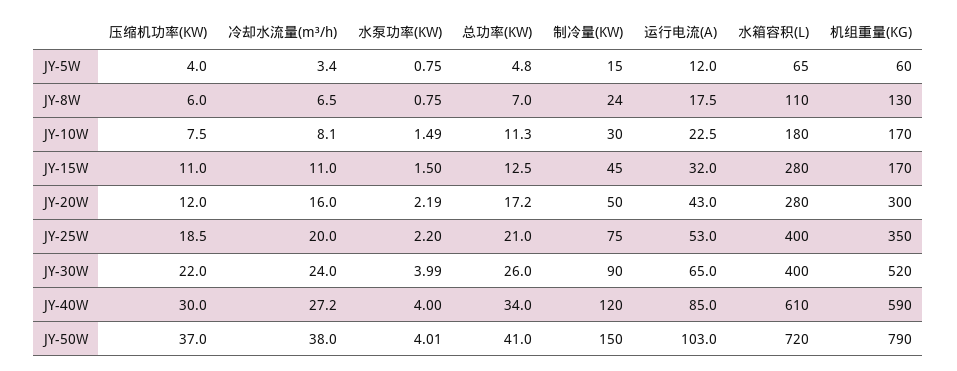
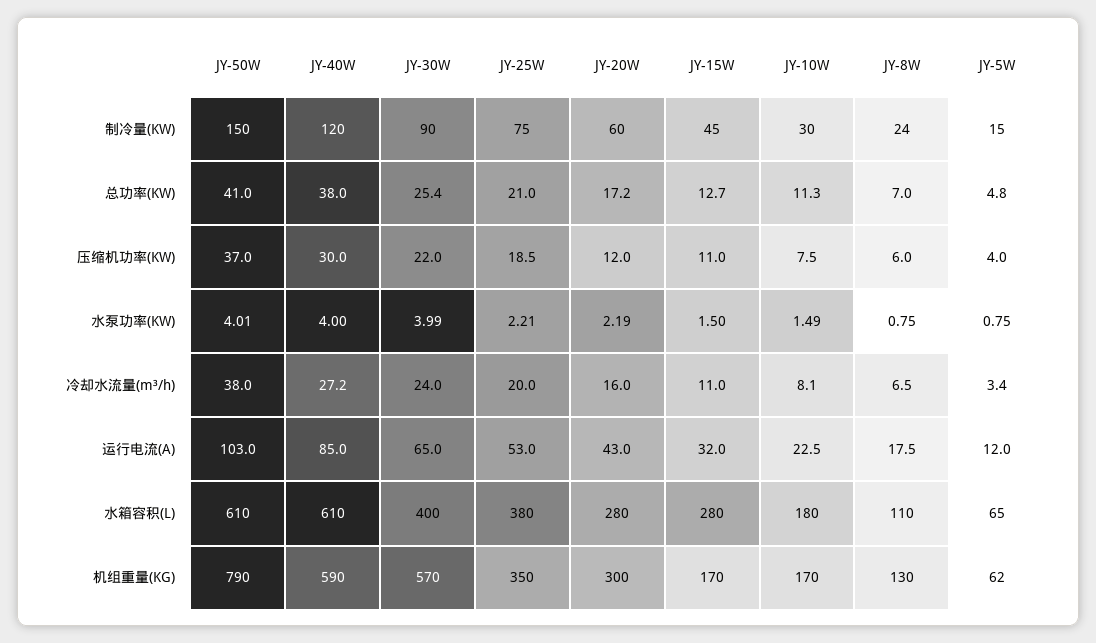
机组重量(KG), JY-5W: 60 -> 62
总功率(KW), JY-15W: 12.5 -> 12.7
制冷量(KW), JY-20W: 50 -> 60
水泵功率(KW), JY-25W: 2.2 -> 2.21
水箱容积(L), JY-25W: 400 -> 380
总功率(KW), JY-30W: 26 -> 25.4
机组重量(KG), JY-30W: 520 -> 570
总功率(KW), JY-40W: 34 -> 38
水箱容积(L), JY-50W: 720 -> 610

